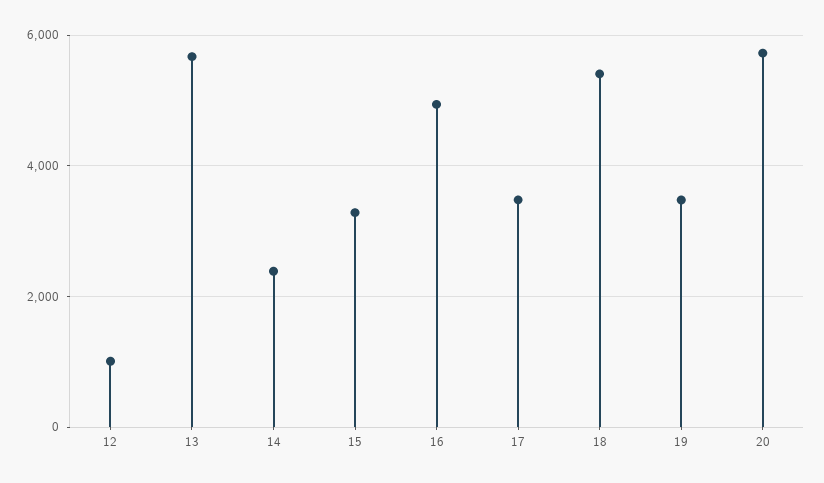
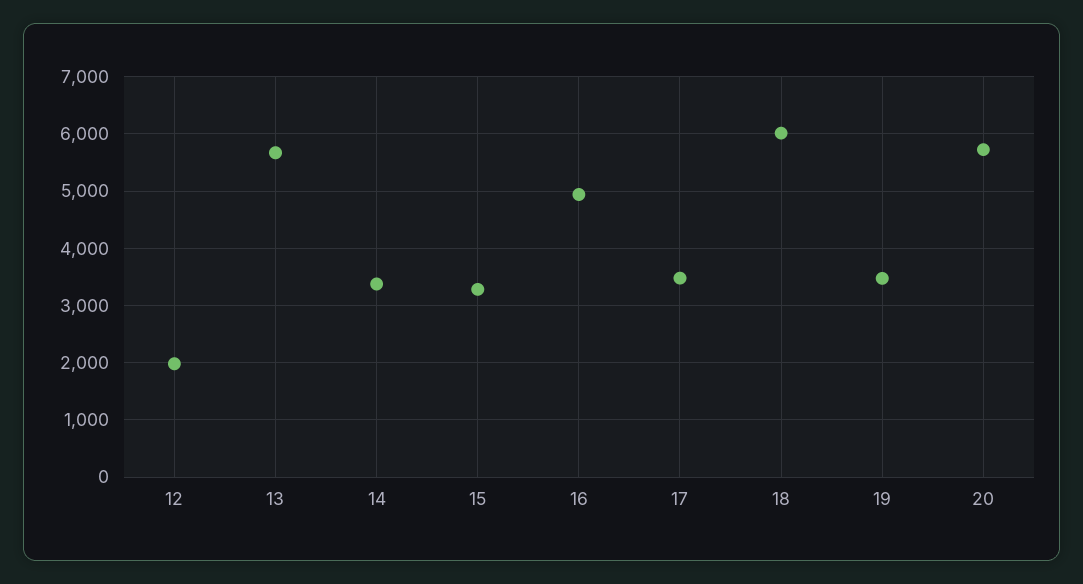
12: 1000 -> 2000
14: 2400 -> 3400
18: 5400 -> 6000

